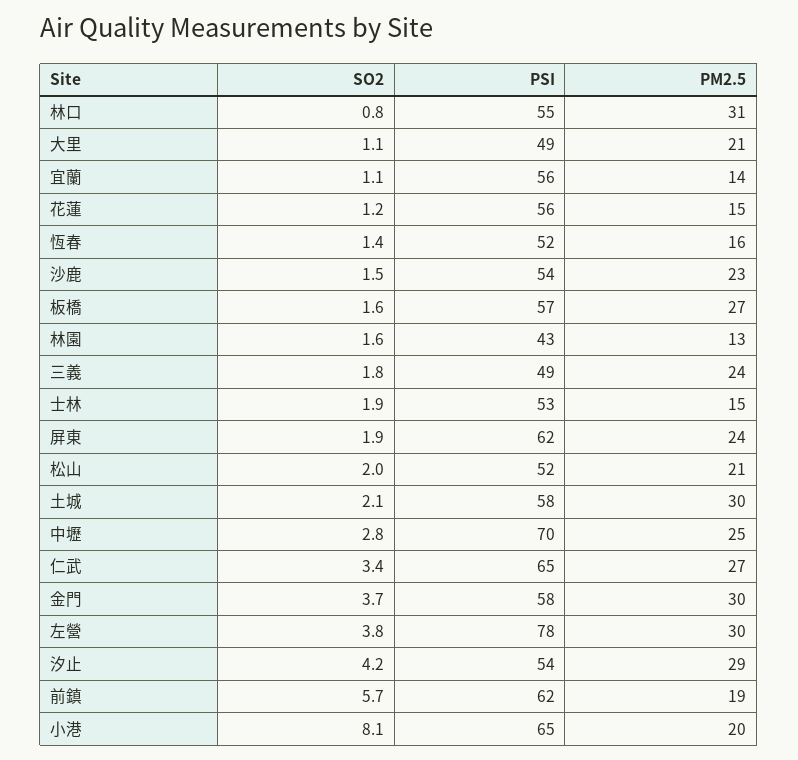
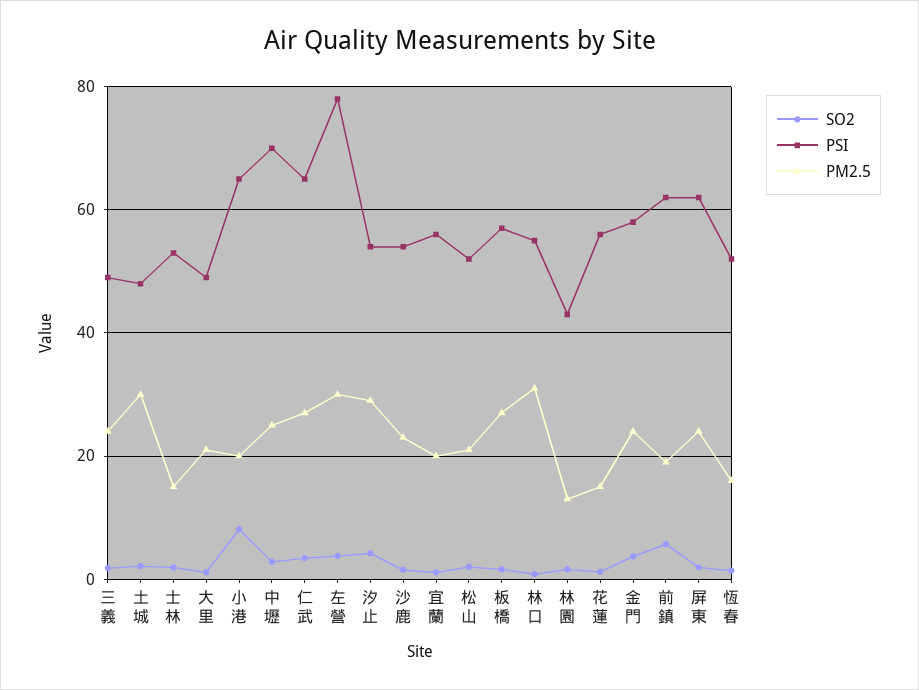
PM2.5, 宜蘭: 14 -> 20
PSI, 土城: 58 -> 48
PM2.5, 金門: 30 -> 24

